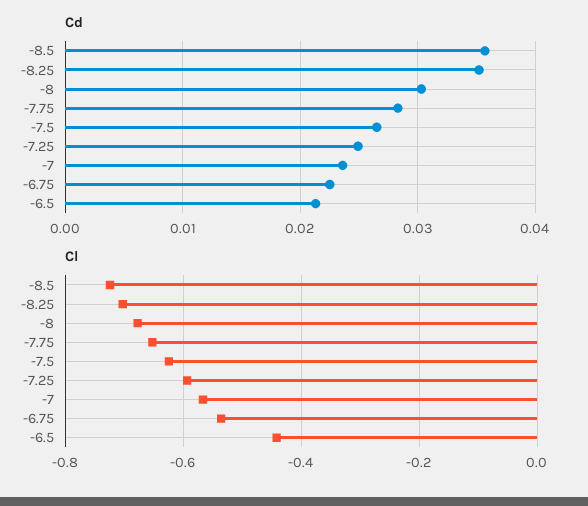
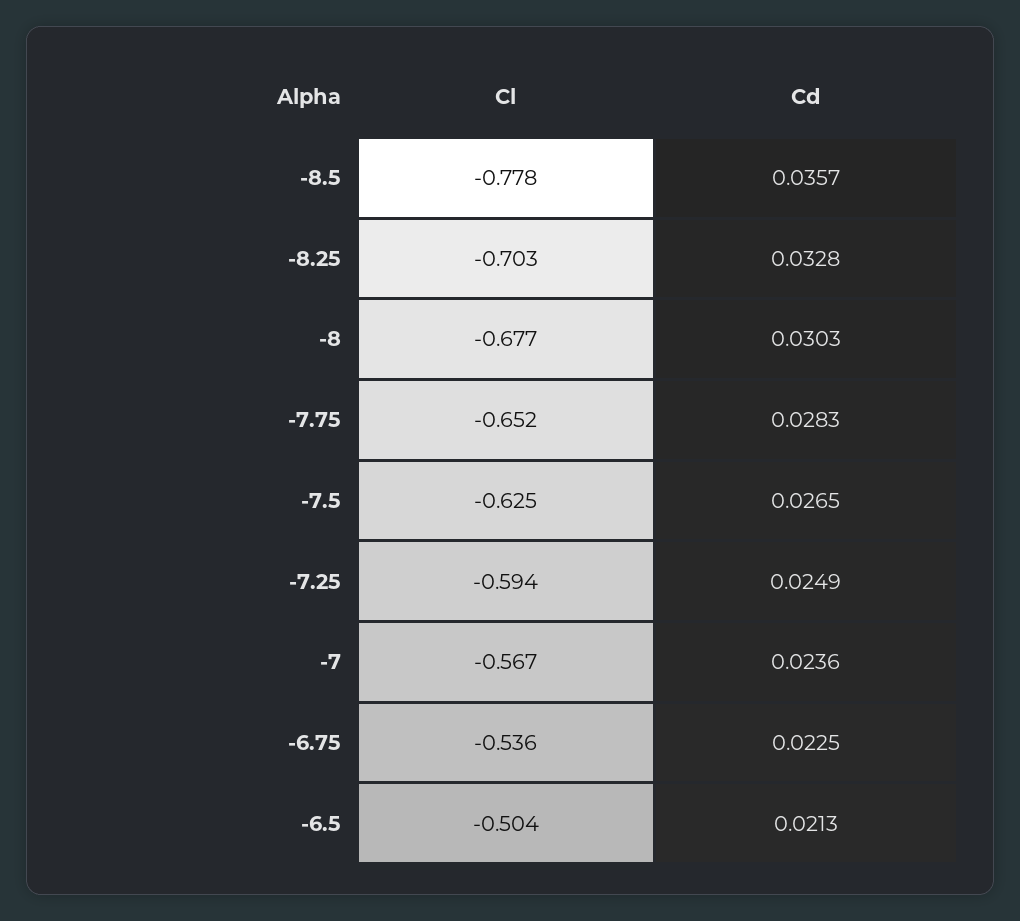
Cd, -8.25: 0.035 -> 0.0328
Cl, -8.5: -0.72 -> -0.778
Cl, -6.5: -0.44 -> -0.504

